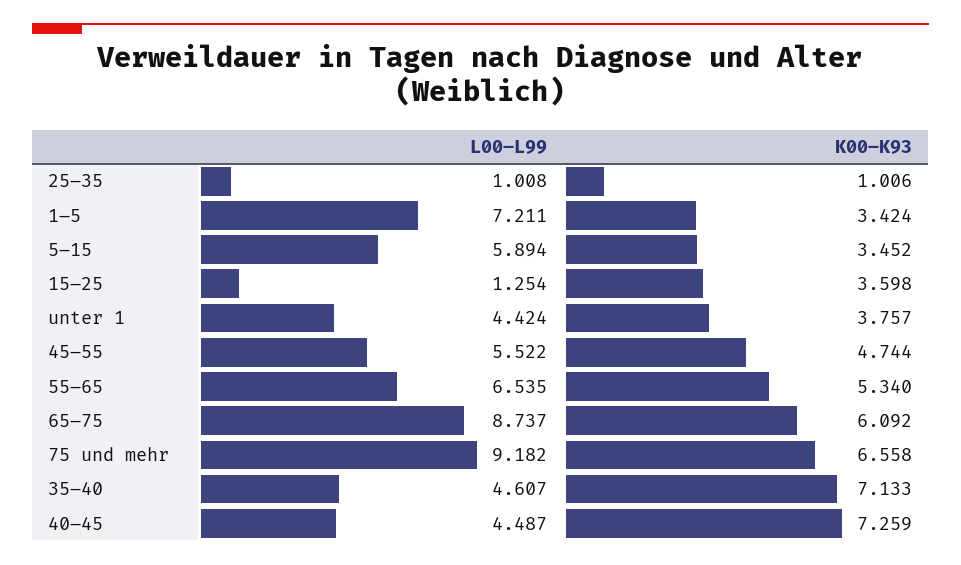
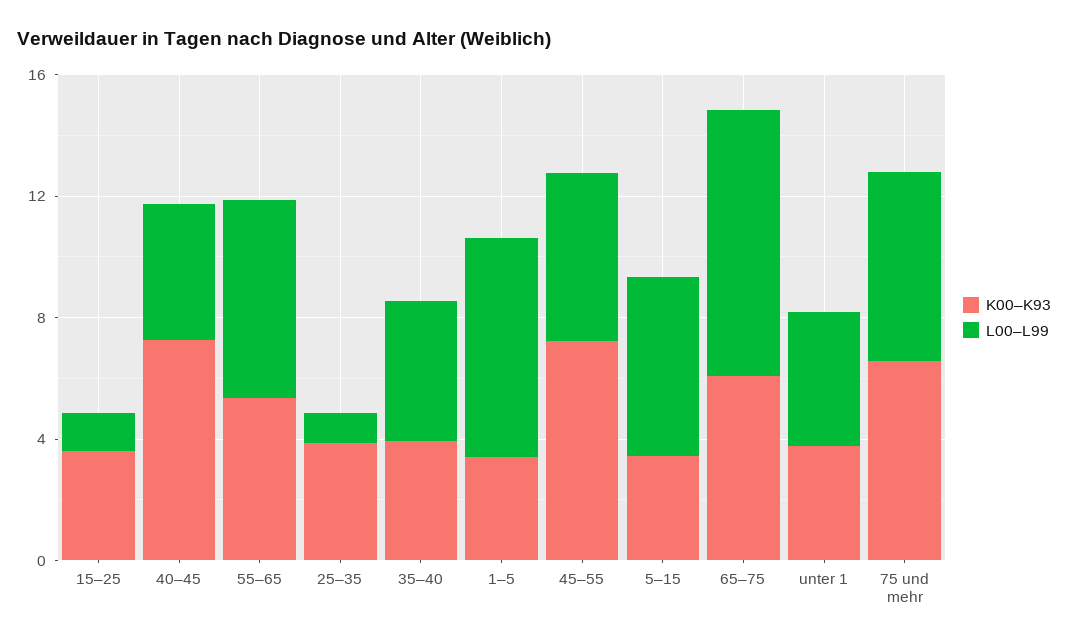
K00–K93, 25–35: 1.006 -> 4
K00–K93, 45–55: 4.744 -> 7
L00–L99, 75 und mehr: 9.182 -> 6
K00–K93, 35–40: 7.133 -> 4

